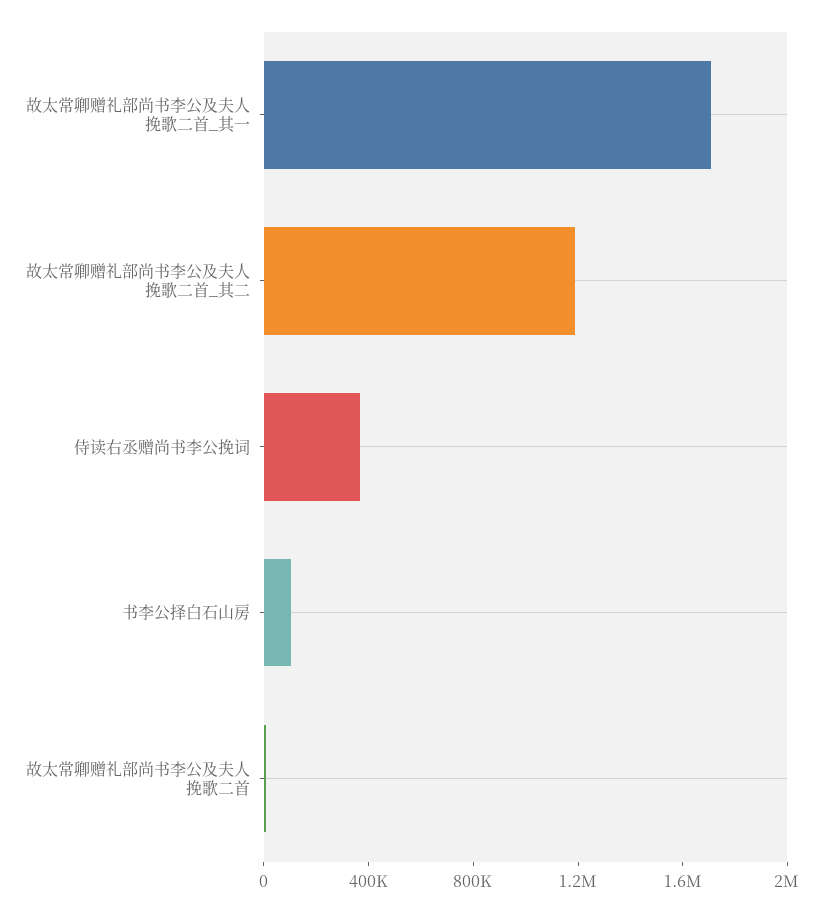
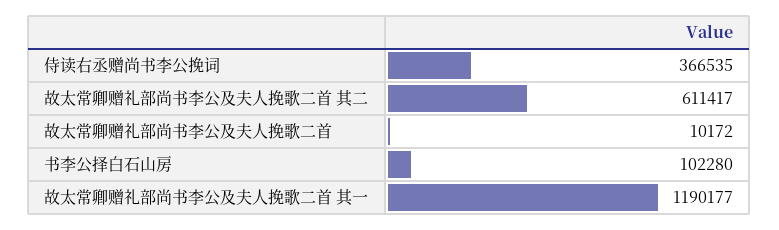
故太常卿赠礼部尚书李公及夫人挽歌二首_其一: 1700000 -> 1190177
故太常卿赠礼部尚书李公及夫人挽歌二首_其二: 1200000 -> 611417

